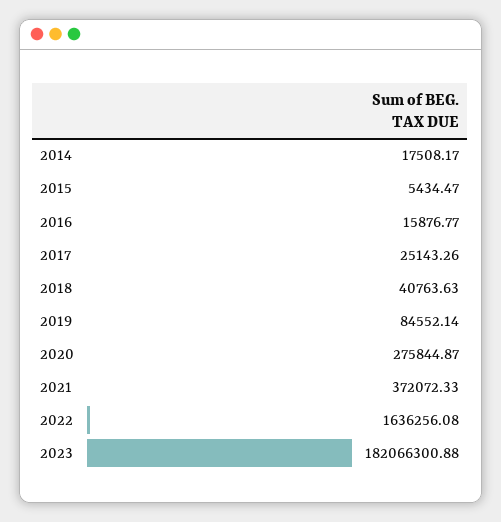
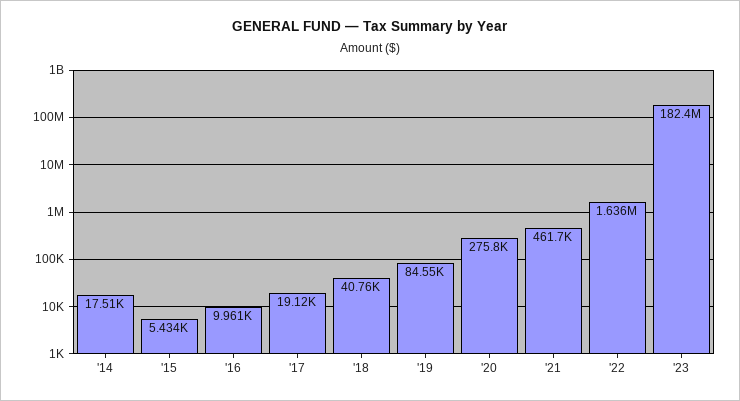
2016: 15876.77 -> 9961
2017: 25143.26 -> 19120
2021: 372072.33 -> 461700
2023: 182066300.88 -> 182400000

